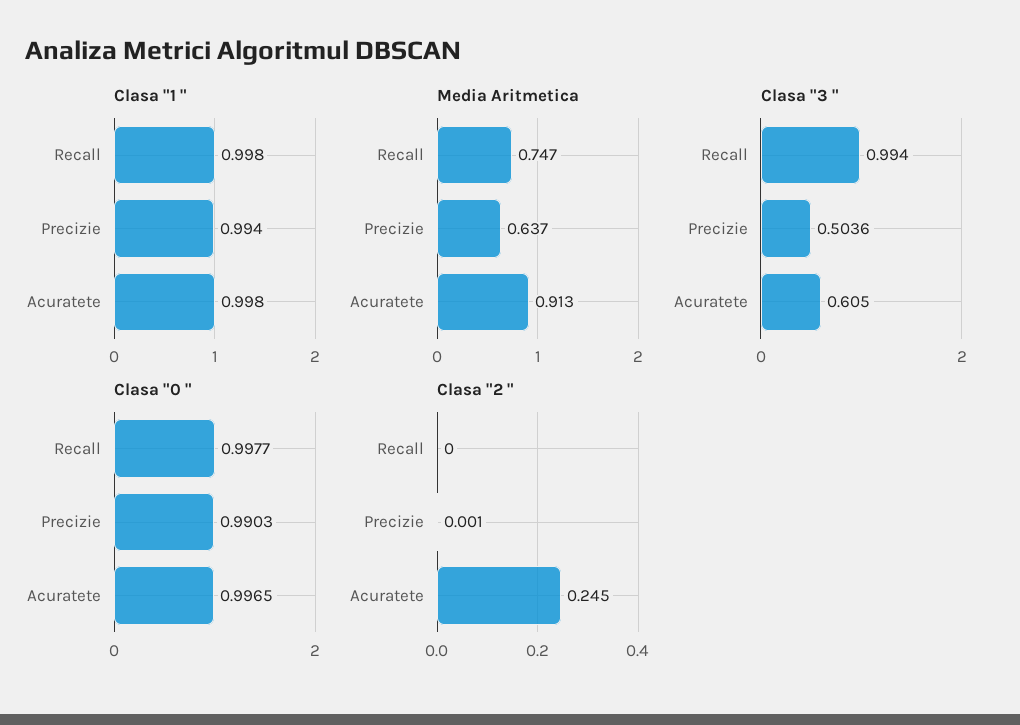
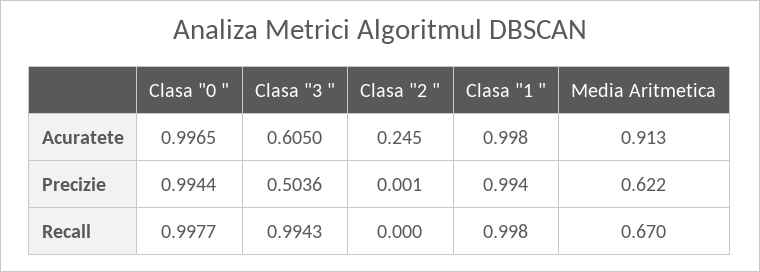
Media Aritmetica, Recall: 0.747 -> 0.67
Media Aritmetica, Precizie: 0.637 -> 0.622
Clasa "3 ", Recall: 0.994 -> 0.9943
Clasa "0 ", Precizie: 0.9903 -> 0.9944

